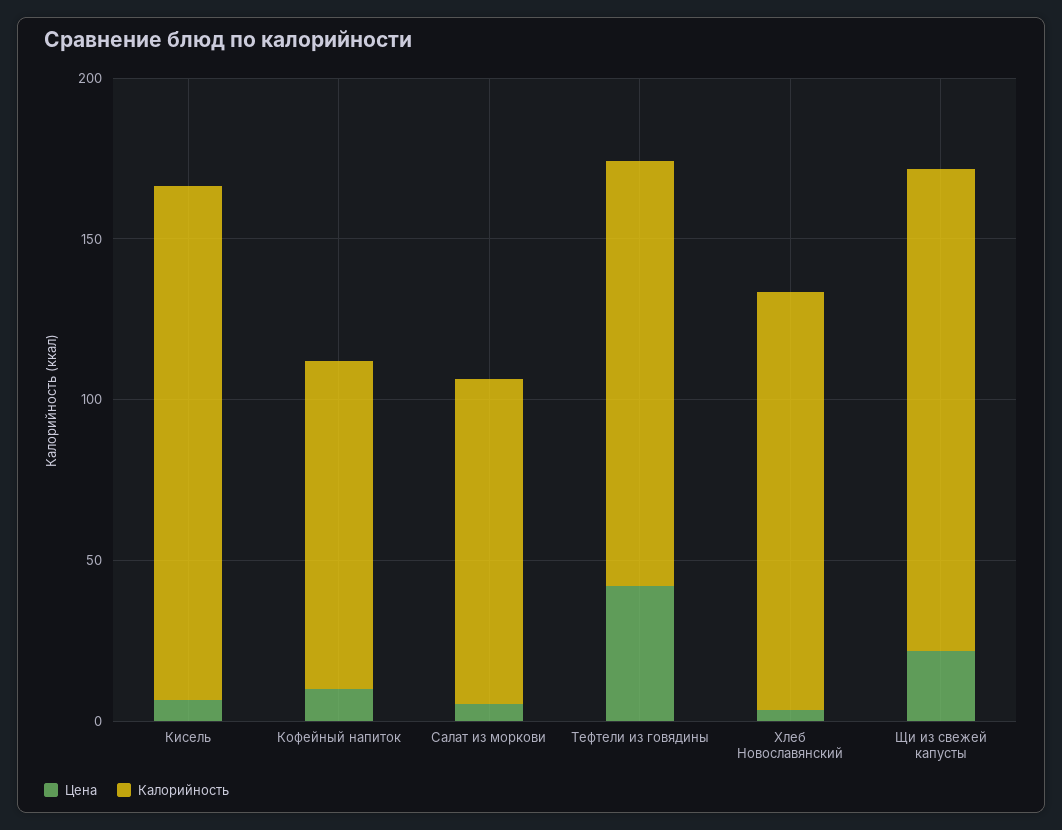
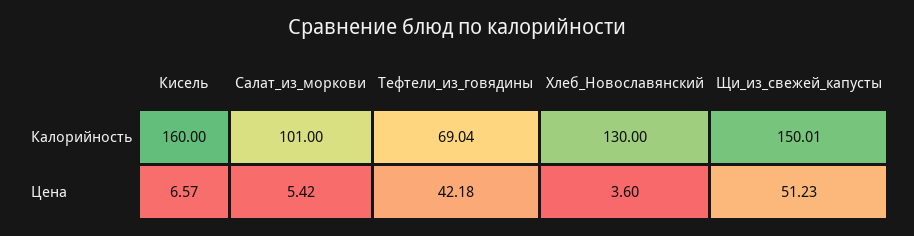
Цена, Кофейный напиток: 10 -> none
Калорийность, Кофейный напиток: 100 -> none
Калорийность, Тефтели из говядины: 130 -> 69.04
Цена, Щи из свежей капусты: 20 -> 51.23

